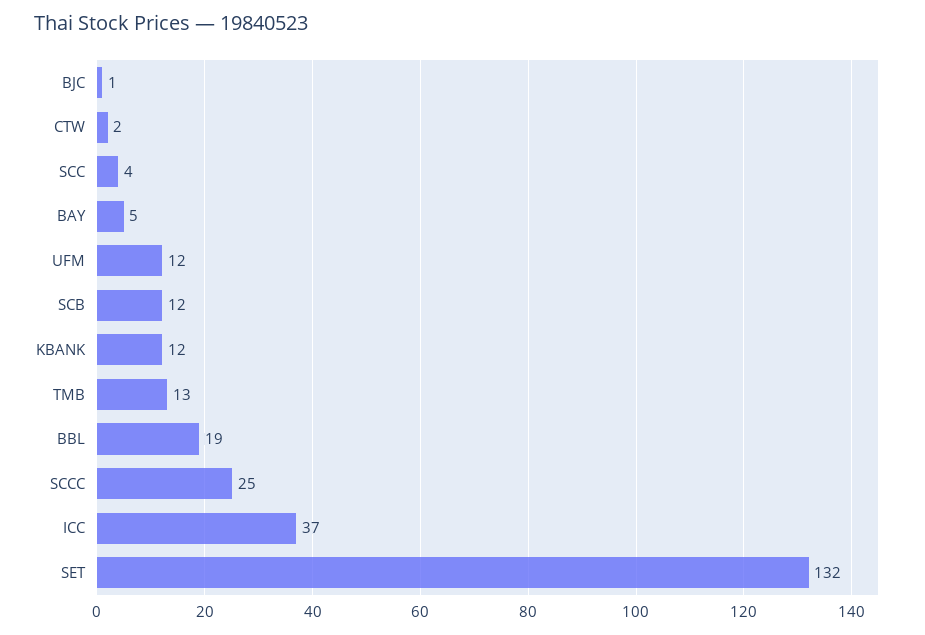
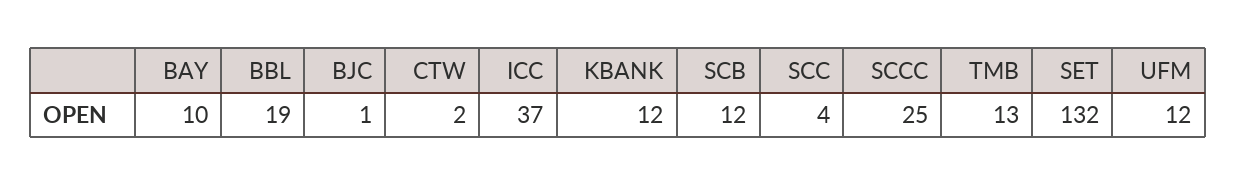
BAY: 5 -> 10

